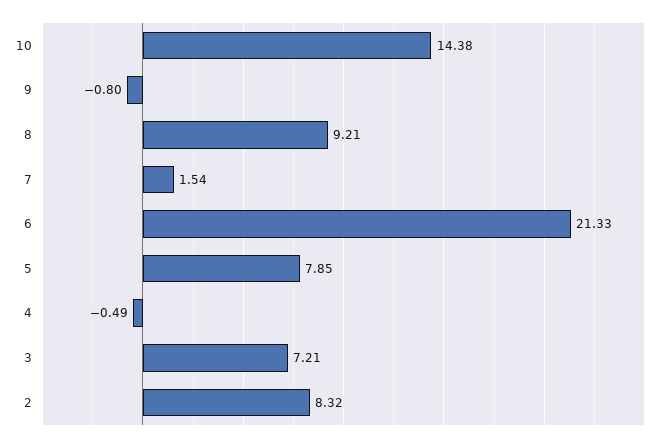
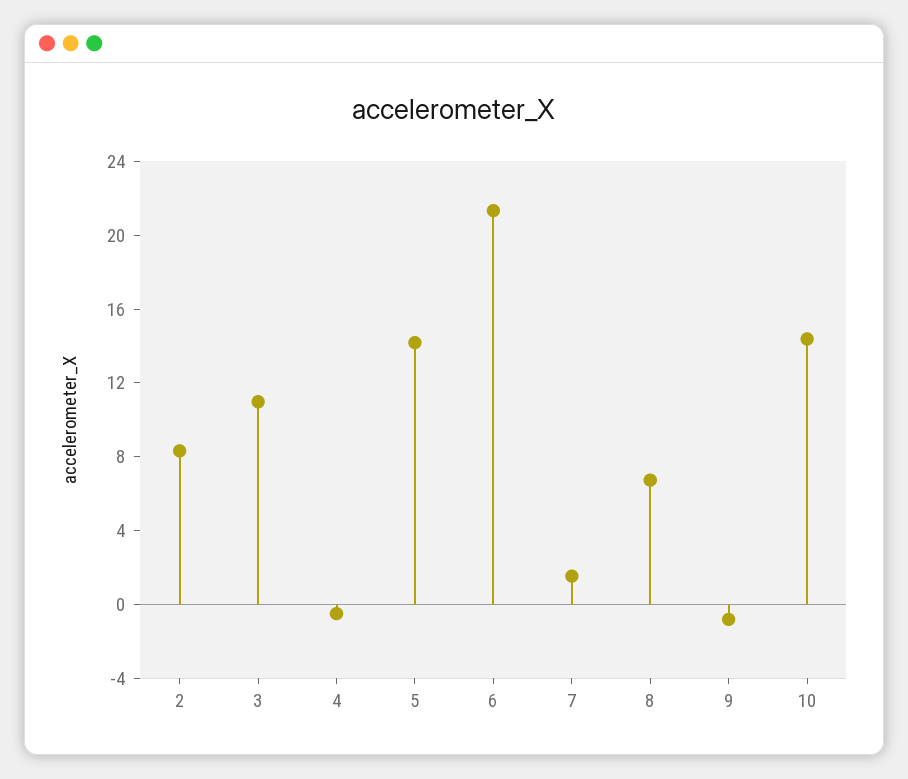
8: 9.21 -> 7
5: 7.85 -> 14
3: 7.21 -> 11

